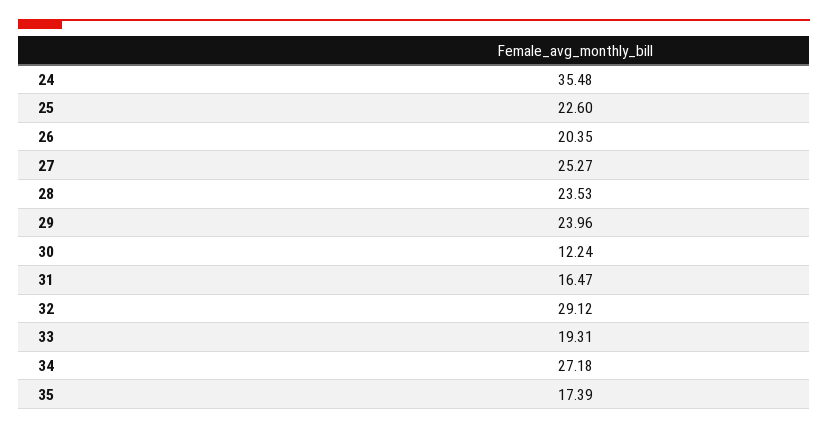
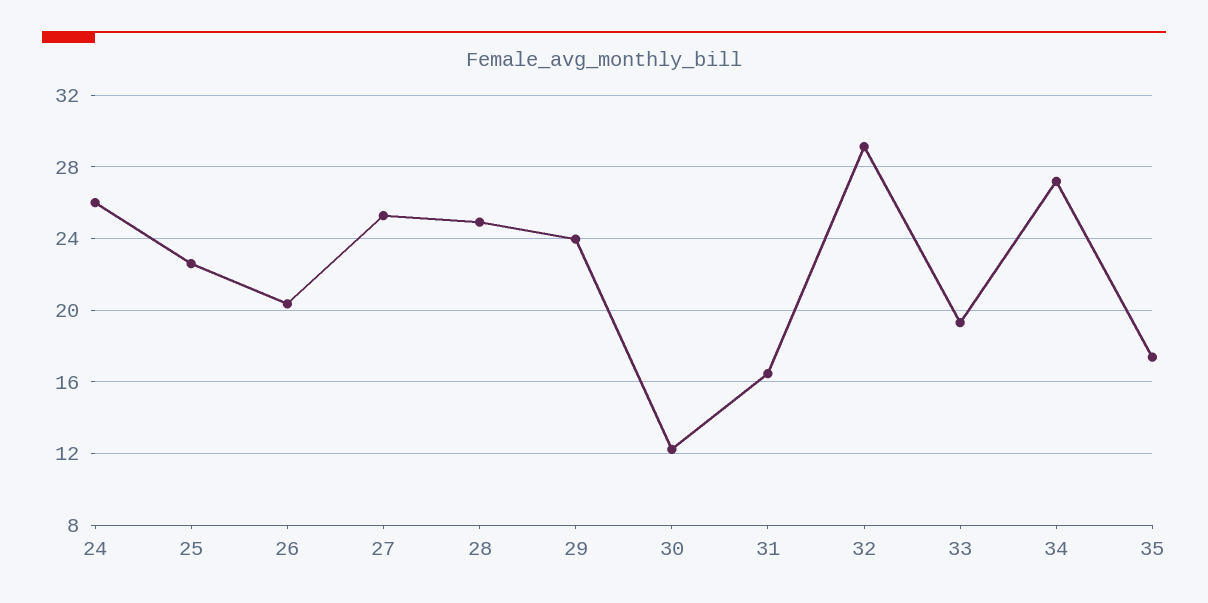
24: 35.48 -> 26
28: 23.53 -> 25

